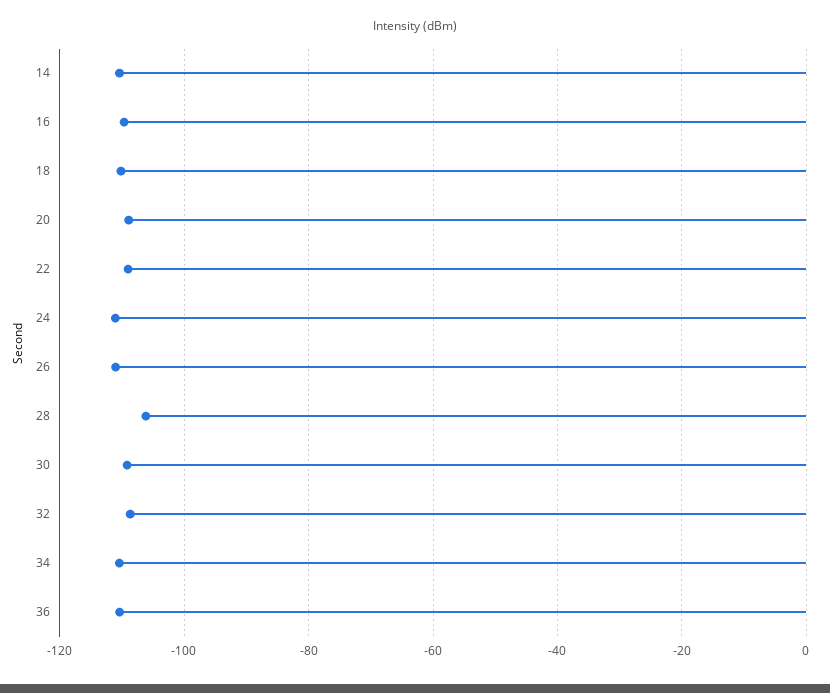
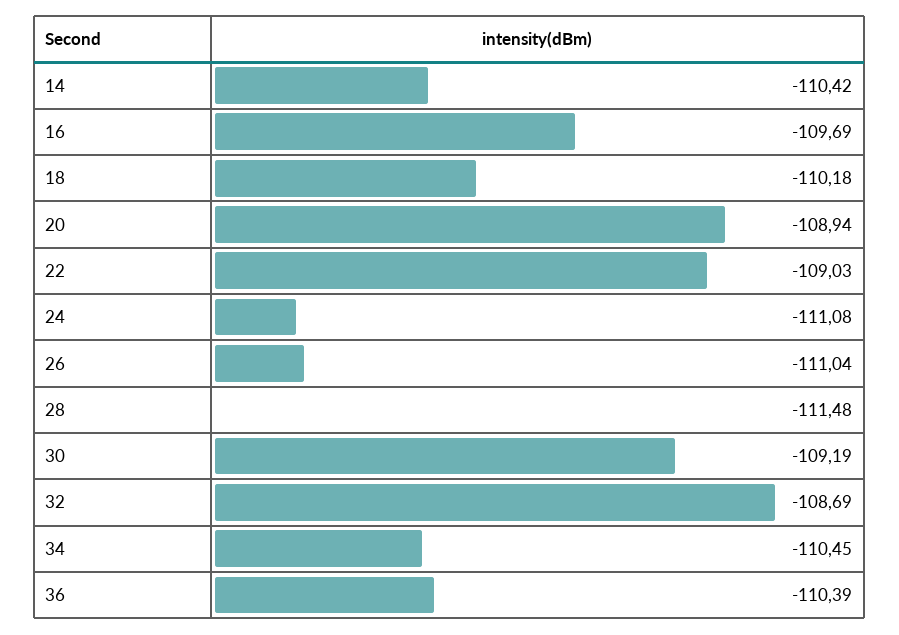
28: -106 -> -111.48

